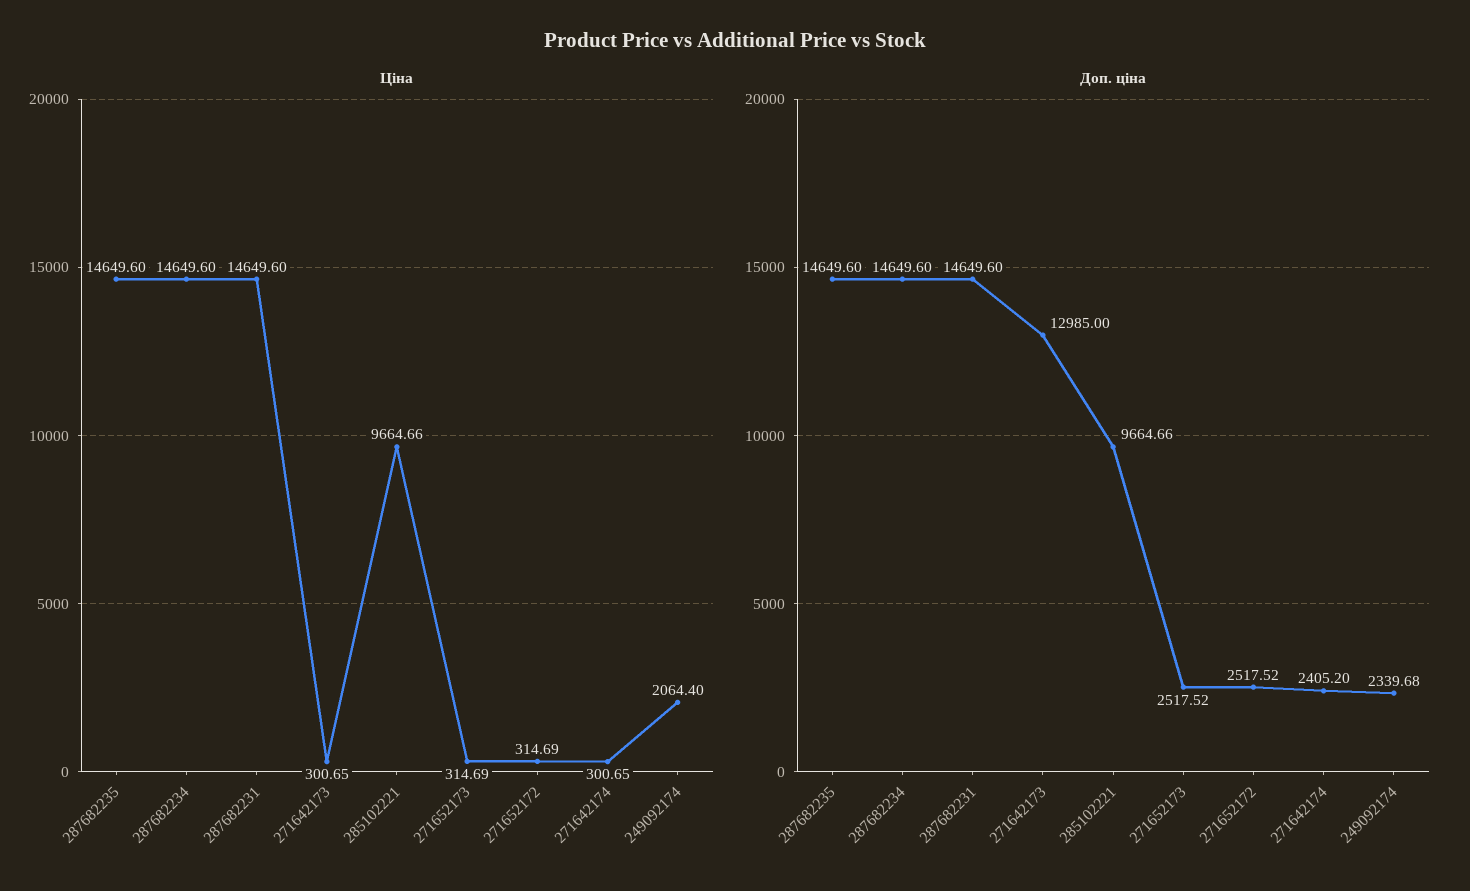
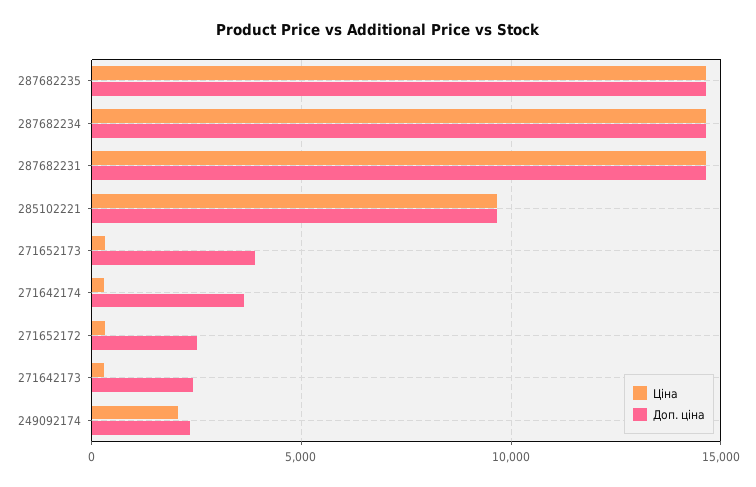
Доп. ціна, 271642173: 12985 -> 2500
Доп. ціна, 271652173: 2517.52 -> 4000
Доп. ціна, 271642174: 2405.2 -> 3500

